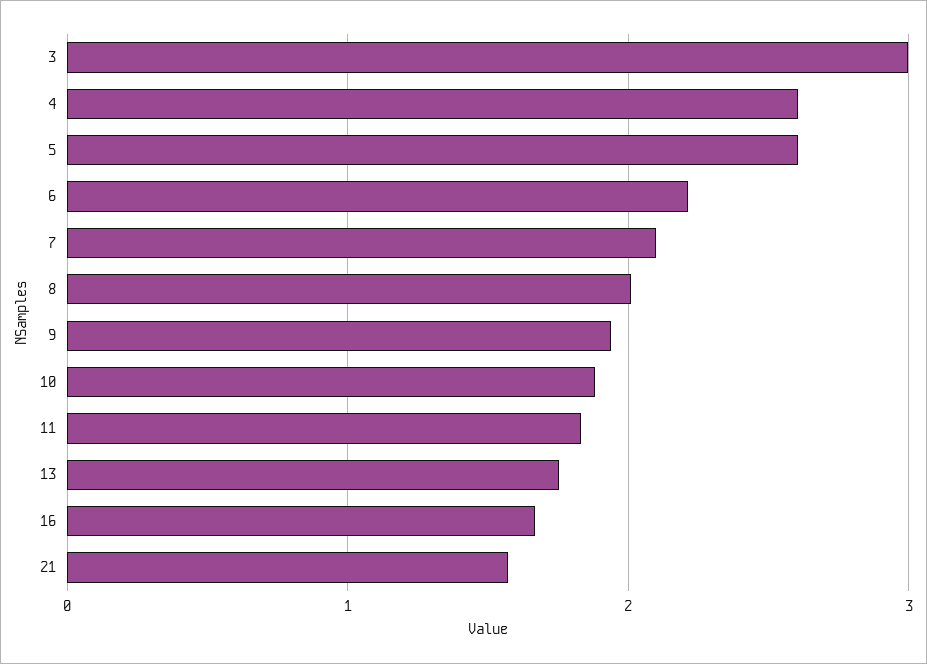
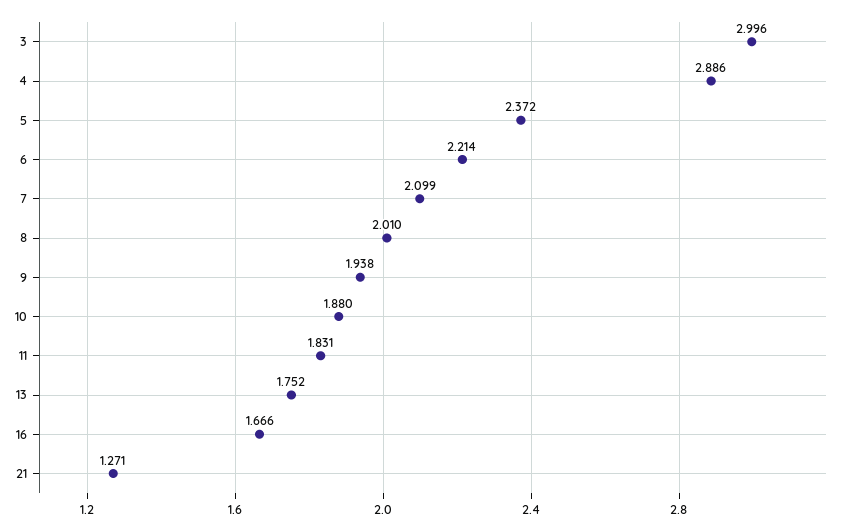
4: 2.6 -> 2.886
5: 2.6 -> 2.372
21: 1.6 -> 1.271

